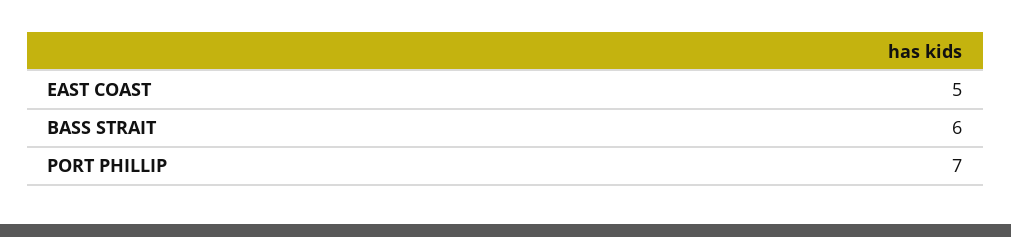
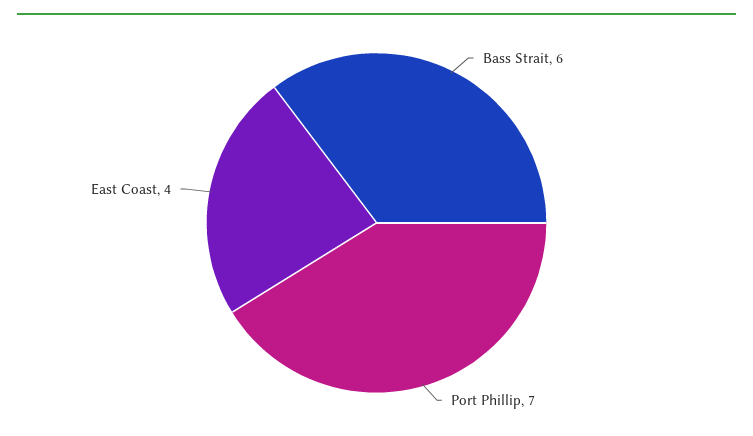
EAST COAST: 5 -> 4

